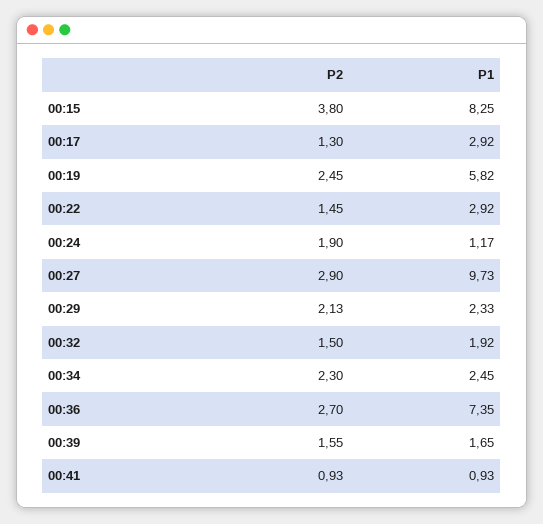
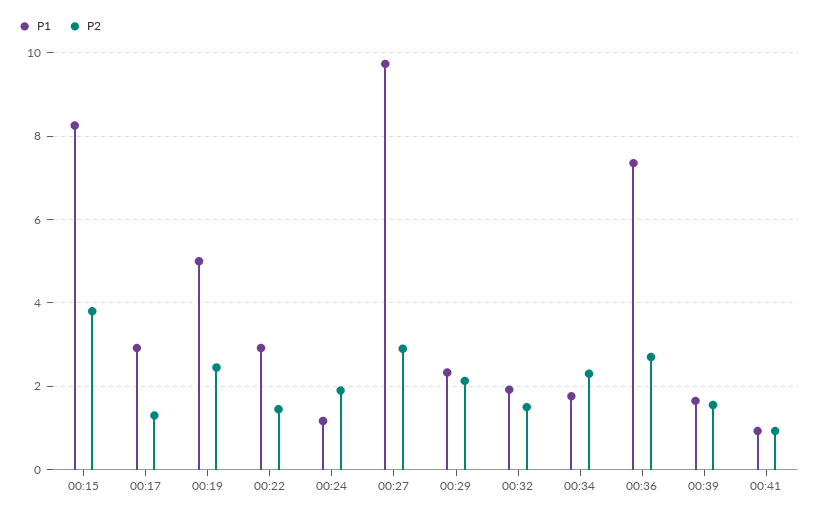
P1, 00:19: 5.82 -> 5
P1, 00:34: 2.45 -> 1.8

